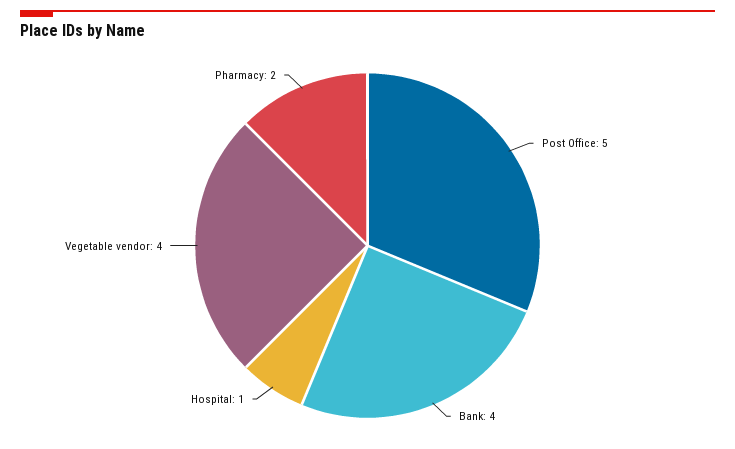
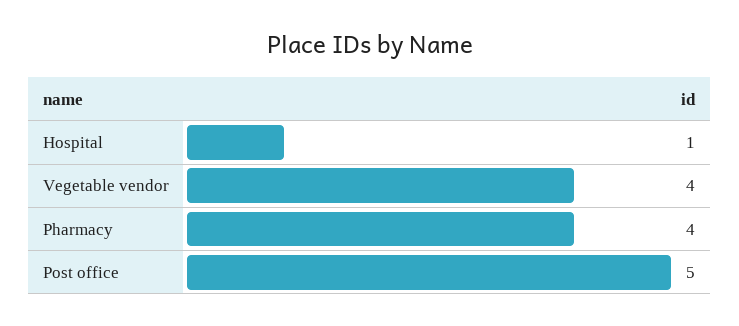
Bank: 4 -> none
Pharmacy: 2 -> 4

